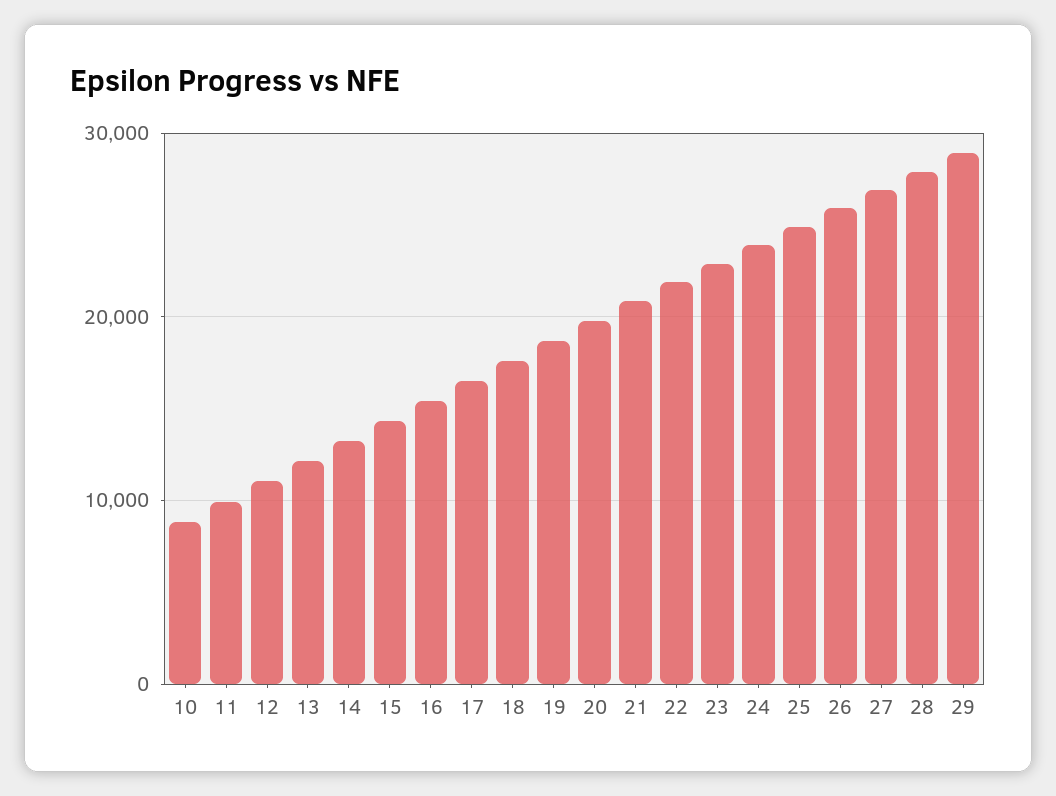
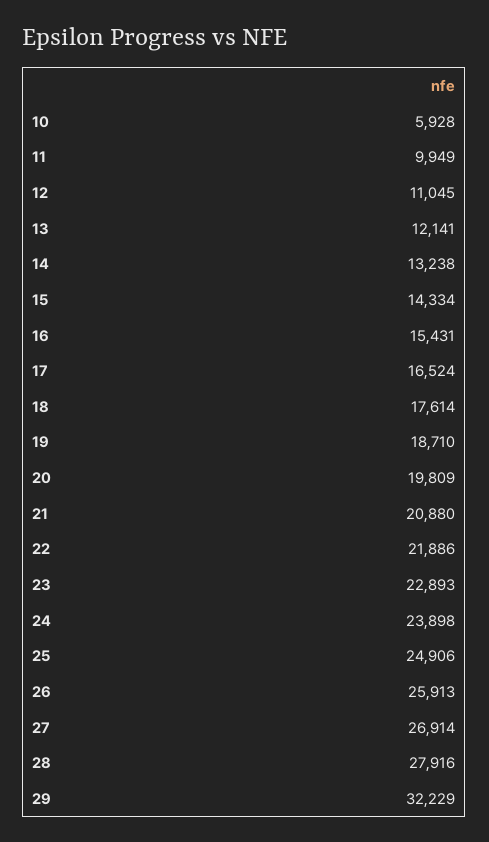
10: 9000 -> 5928
29: 29000 -> 32229

